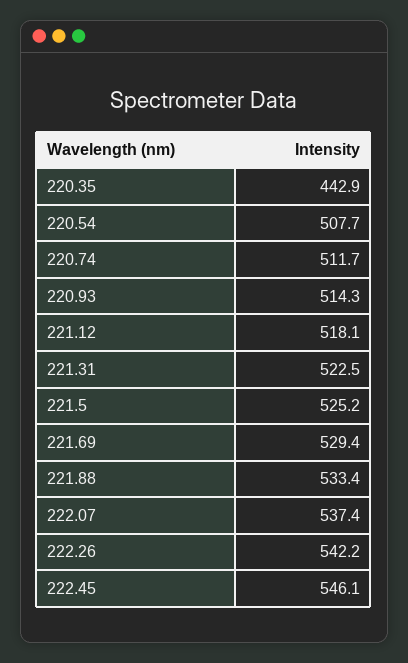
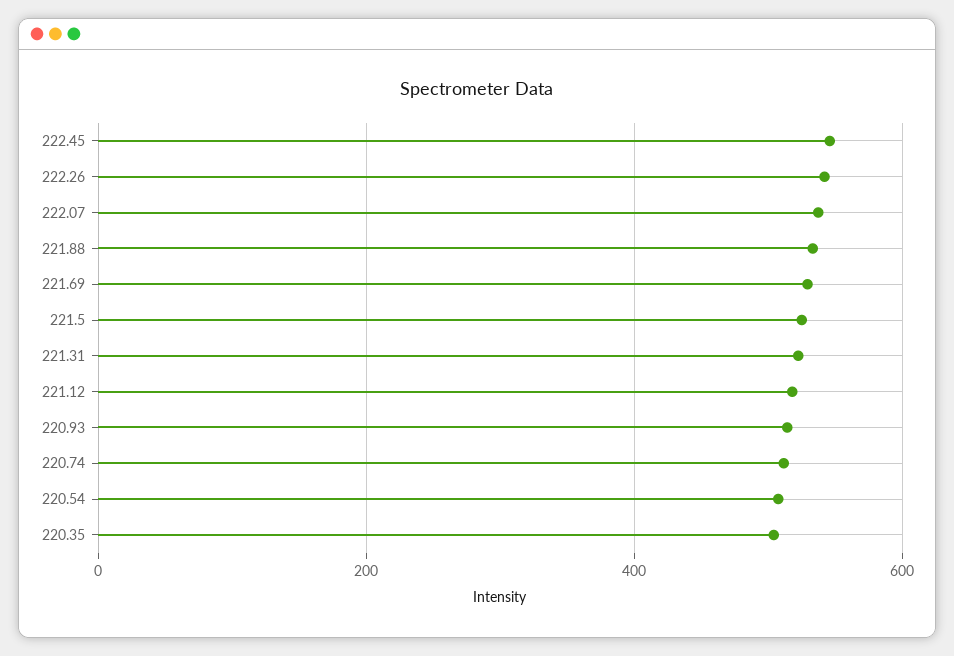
220.35: 442.9 -> 500

